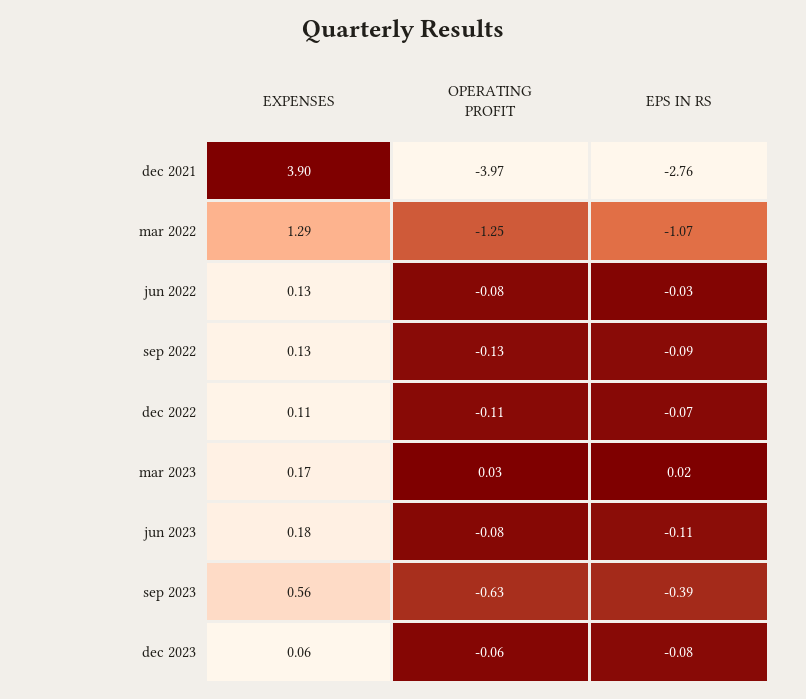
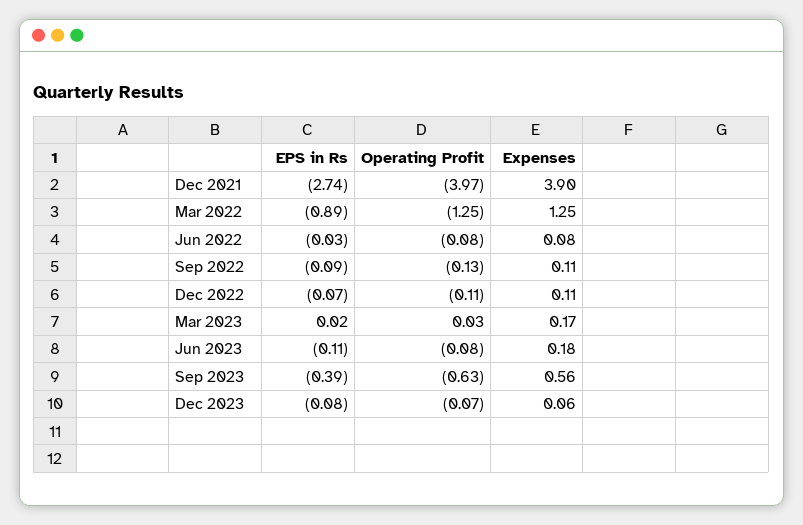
EPS IN RS, dec 2021: -2.76 -> -2.74
EXPENSES, mar 2022: 1.29 -> 1.25
EPS IN RS, mar 2022: -1.07 -> -0.89
EXPENSES, jun 2022: 0.13 -> 0.08
EXPENSES, sep 2022: 0.13 -> 0.11
OPERATING PROFIT, dec 2023: -0.06 -> -0.07

